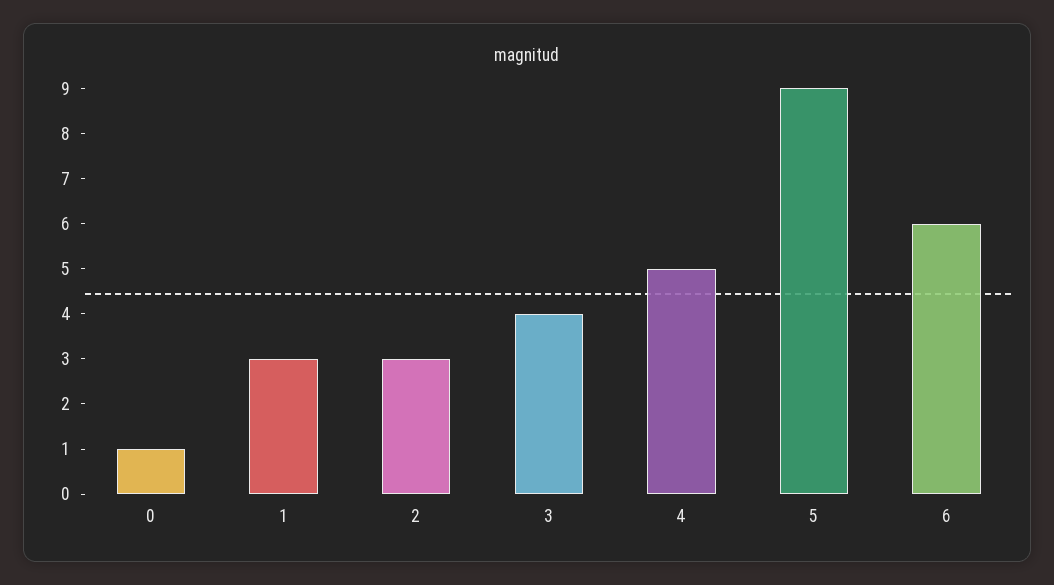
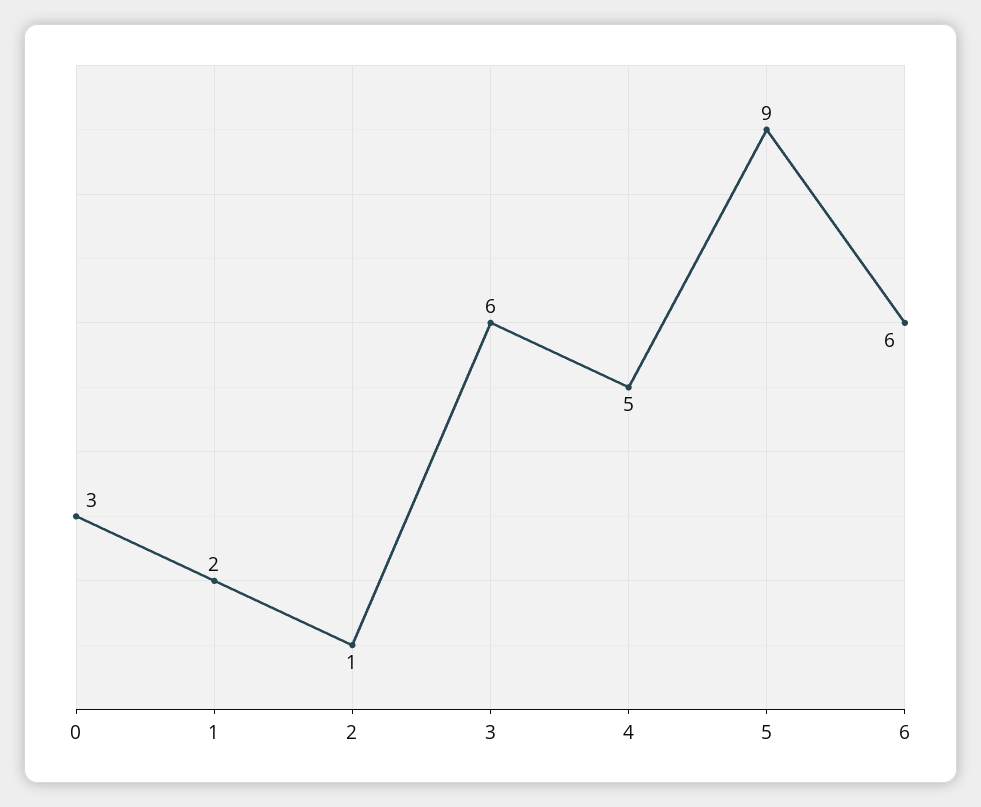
0: 1 -> 3
1: 3 -> 2
2: 3 -> 1
3: 4 -> 6

